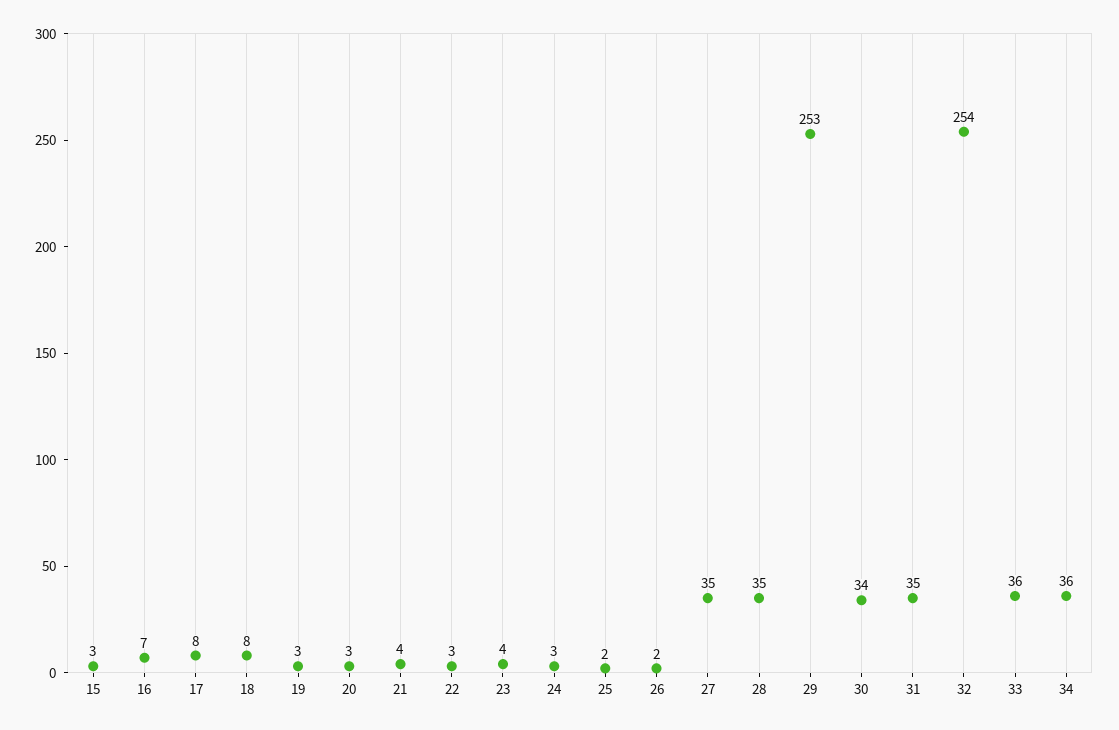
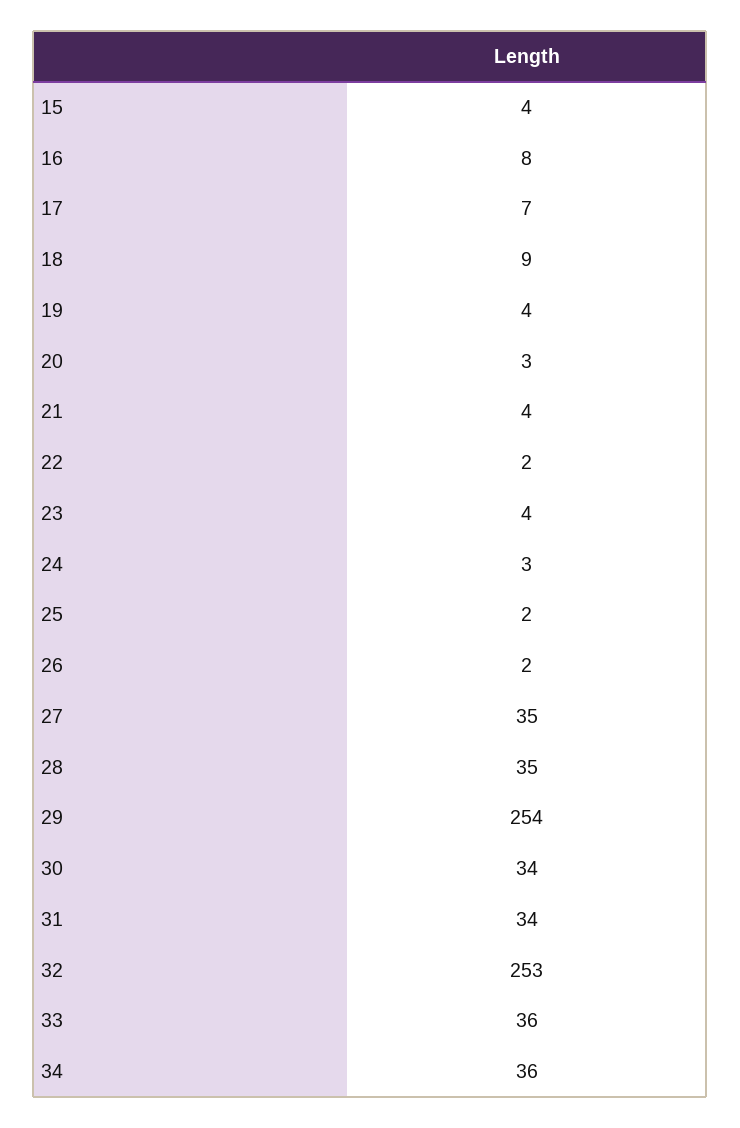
15: 3 -> 4
16: 7 -> 8
17: 8 -> 7
18: 8 -> 9
19: 3 -> 4
22: 3 -> 2
29: 253 -> 254
31: 35 -> 34
32: 254 -> 253

